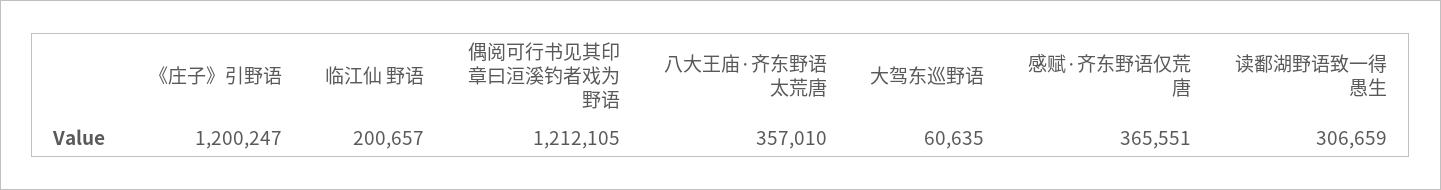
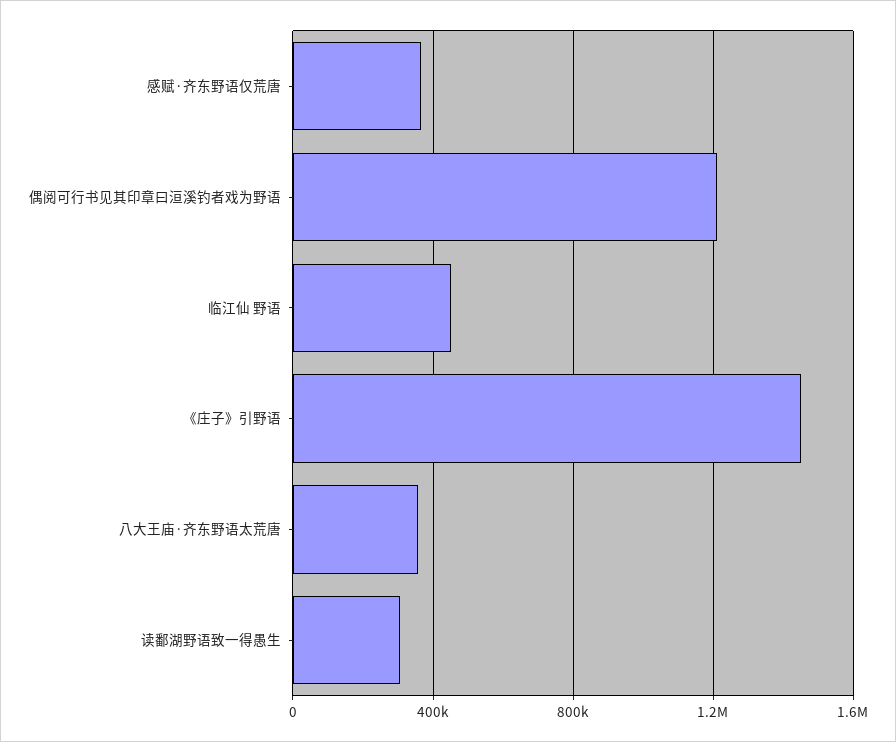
《庄子》引野语: 1200247 -> 1450000
临江仙 野语: 200657 -> 450000
大驾东巡野语: 60635 -> none

